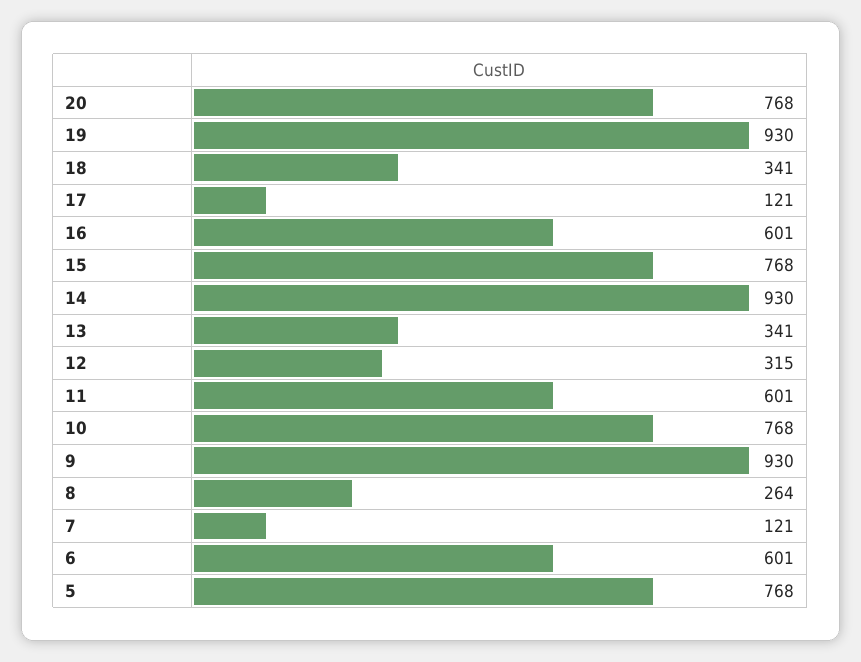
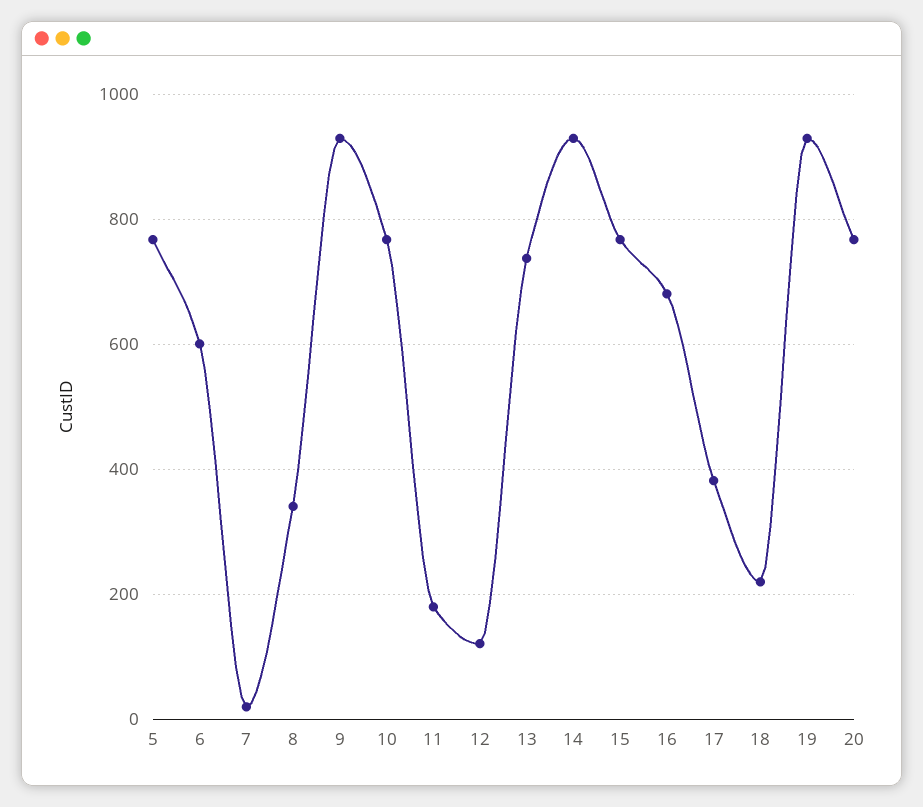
18: 341 -> 220
17: 121 -> 380
16: 601 -> 680
13: 341 -> 740
12: 315 -> 120
11: 601 -> 180
8: 264 -> 340
7: 121 -> 20

